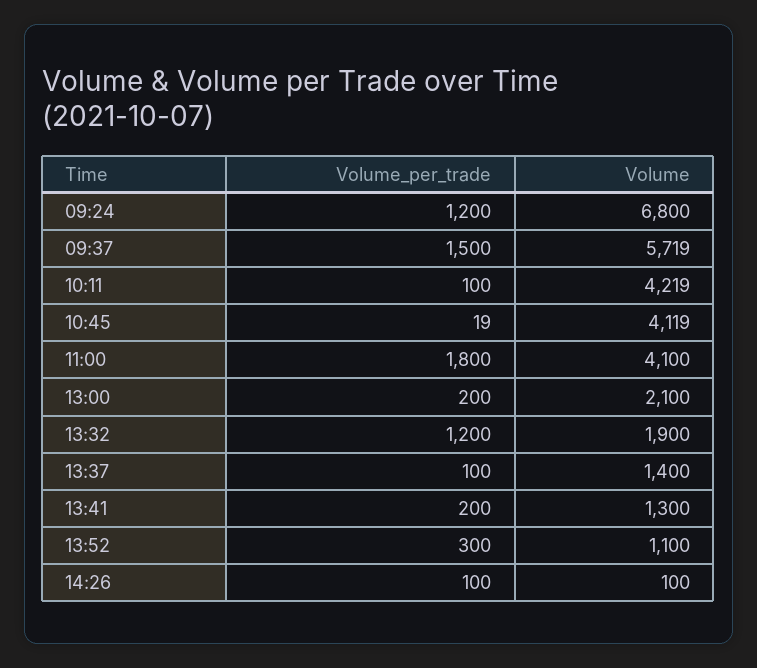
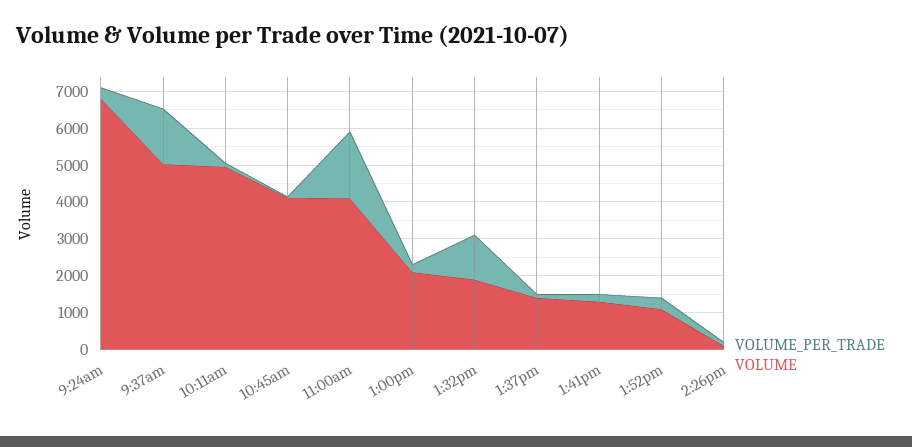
Volume_per_trade, 09:24: 1200 -> 250
Volume, 09:37: 5719 -> 5000
Volume, 10:11: 4219 -> 5000

